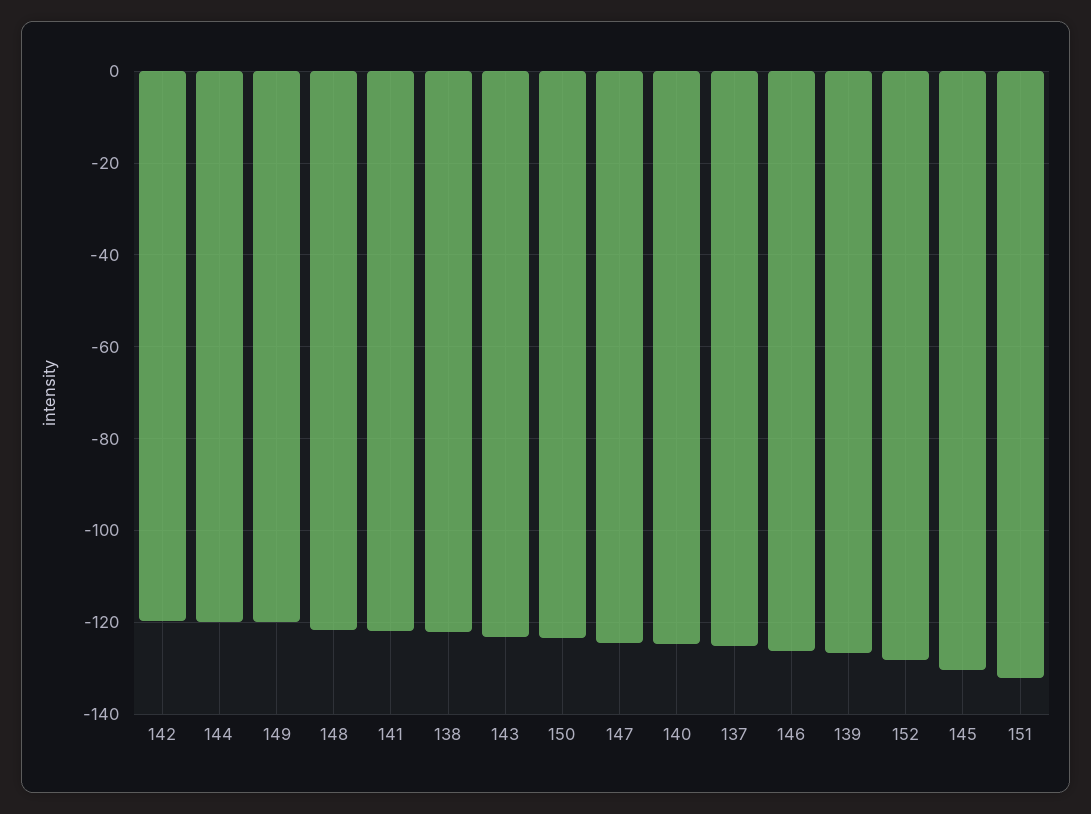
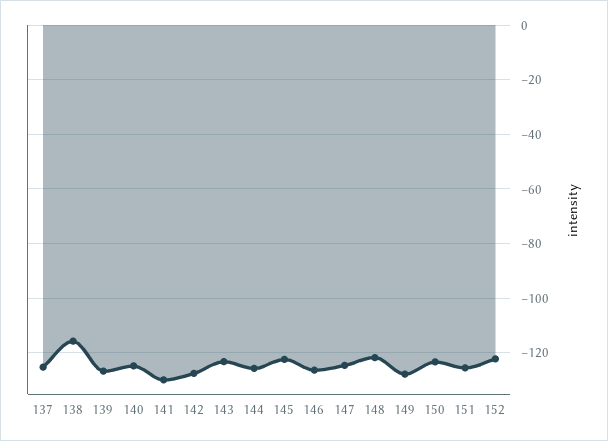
142: -120 -> -127.5
144: -120 -> -125
149: -120 -> -127.5
141: -122 -> -130
138: -122 -> -115
152: -128 -> -122.5
145: -130 -> -122.5
151: -132 -> -125

